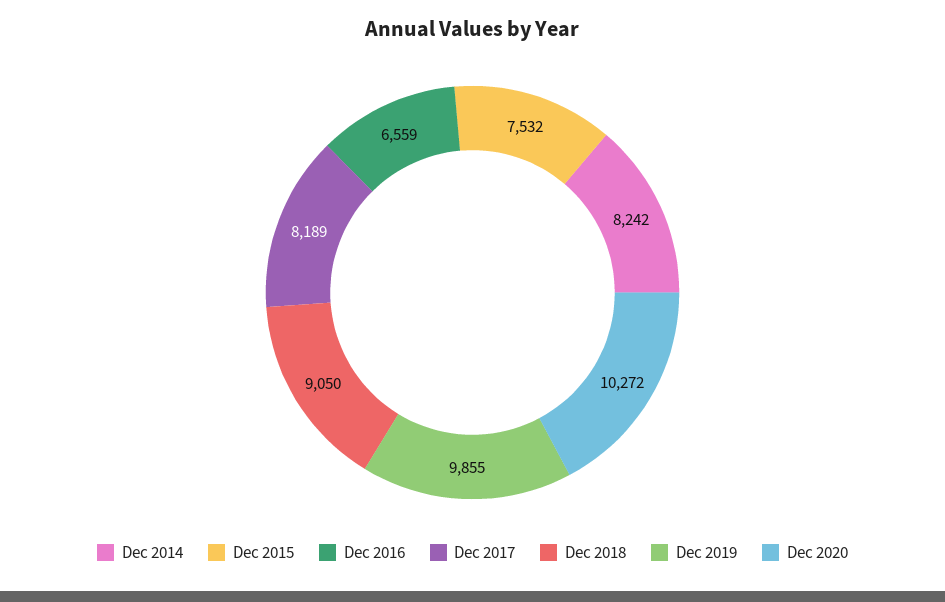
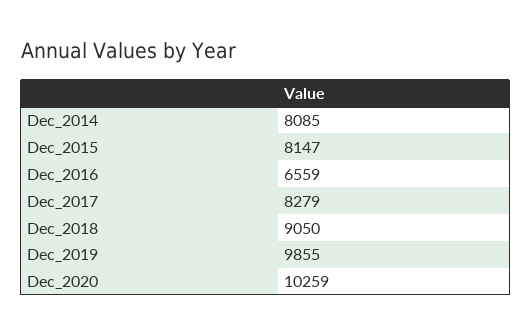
Dec 2014: 8242 -> 8085
Dec 2015: 7532 -> 8147
Dec 2017: 8189 -> 8279
Dec 2020: 10272 -> 10259

